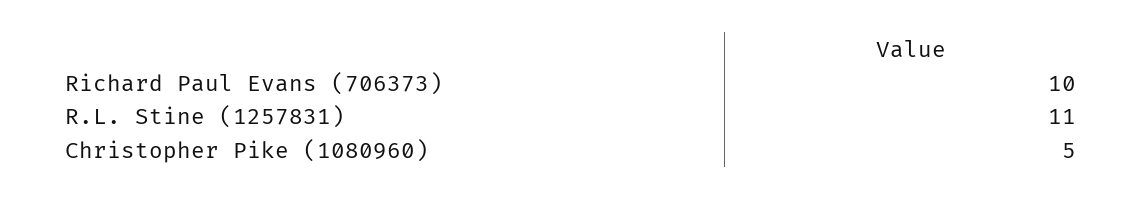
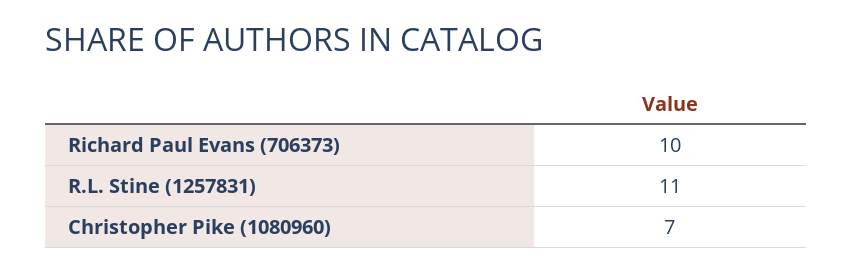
Christopher Pike (1080960): 5 -> 7

